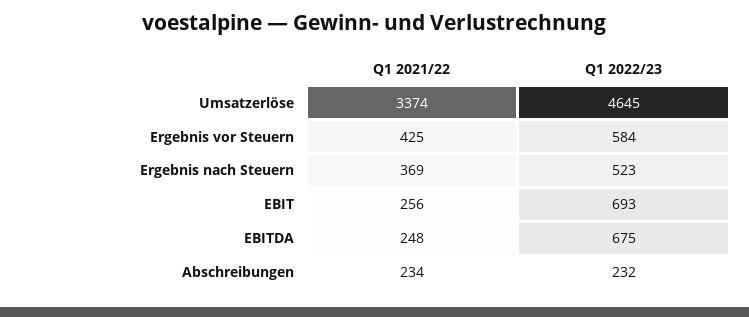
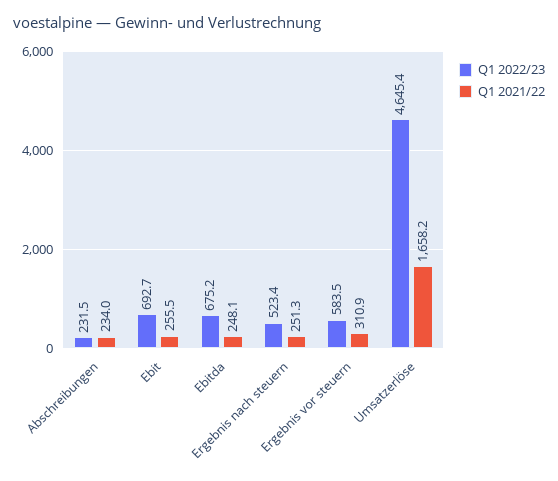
Q1 2021/22, Umsatzerlöse: 3374 -> 1658.2
Q1 2021/22, Ergebnis vor Steuern: 425 -> 310.9
Q1 2021/22, Ergebnis nach Steuern: 369 -> 251.3

